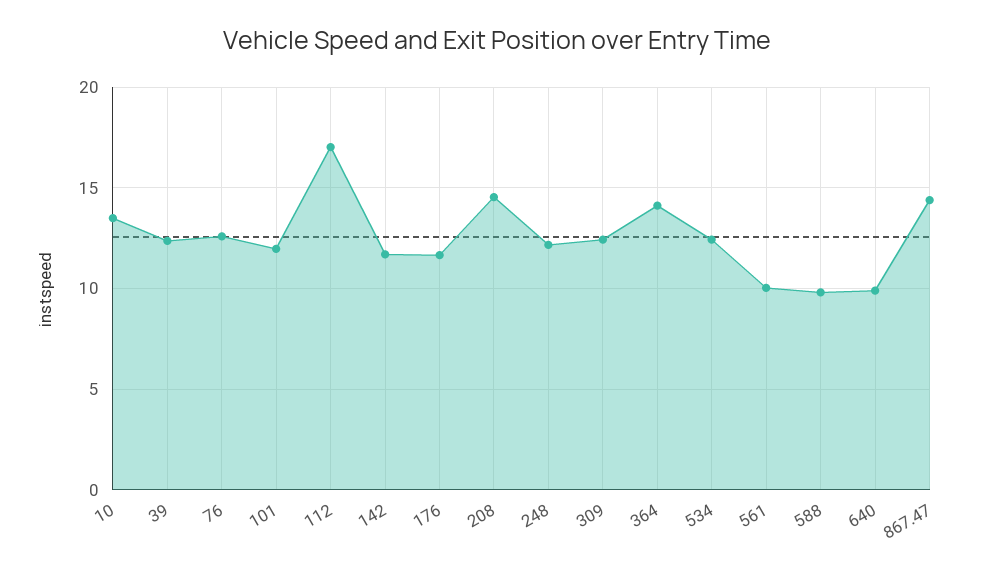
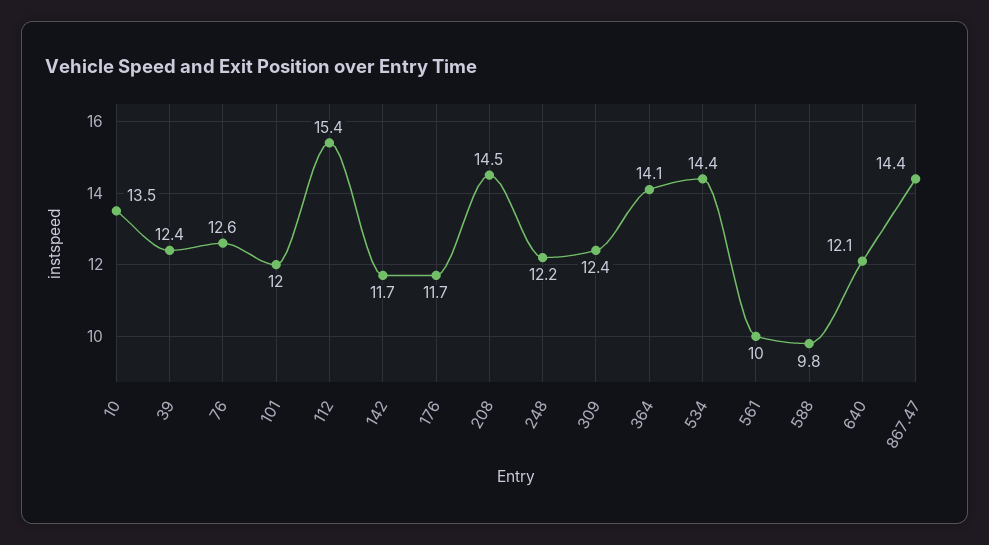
112: 17 -> 15.4
534: 12.5 -> 14.4
640: 10 -> 12.1

